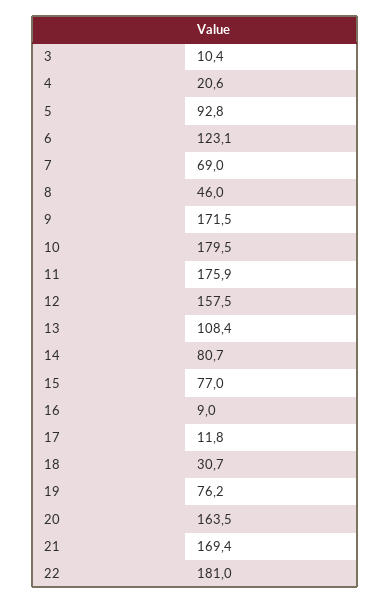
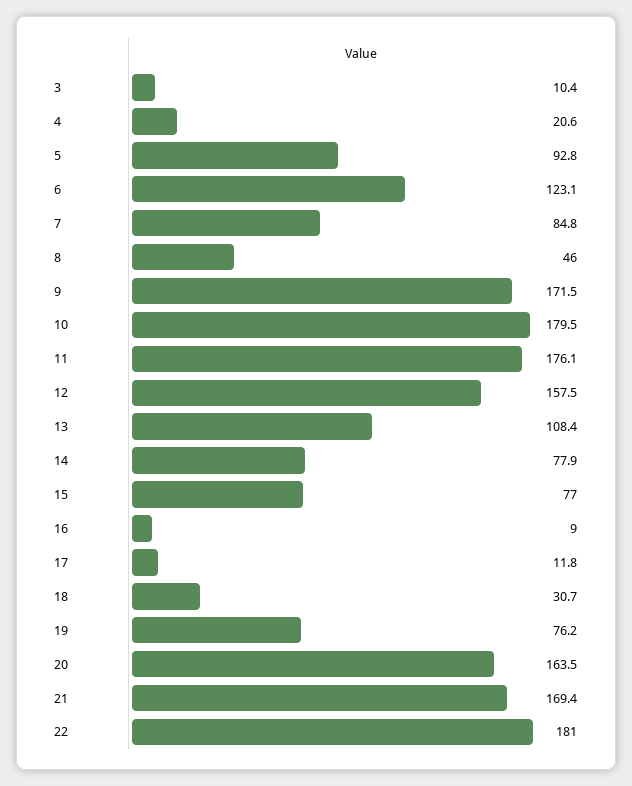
7: 69 -> 84.8
11: 175.9 -> 176.1
14: 80.7 -> 77.9

